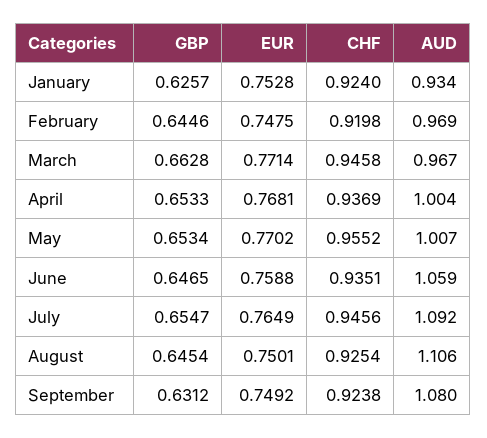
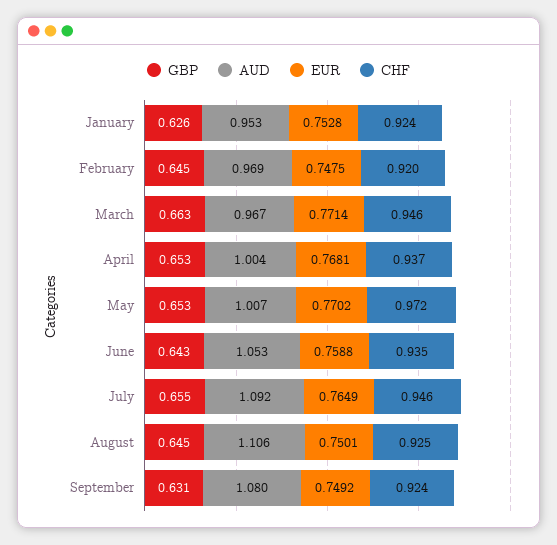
AUD, January: 0.934 -> 0.953
CHF, May: 0.9552 -> 0.972
GBP, June: 0.6465 -> 0.643
AUD, June: 1.059 -> 1.053

